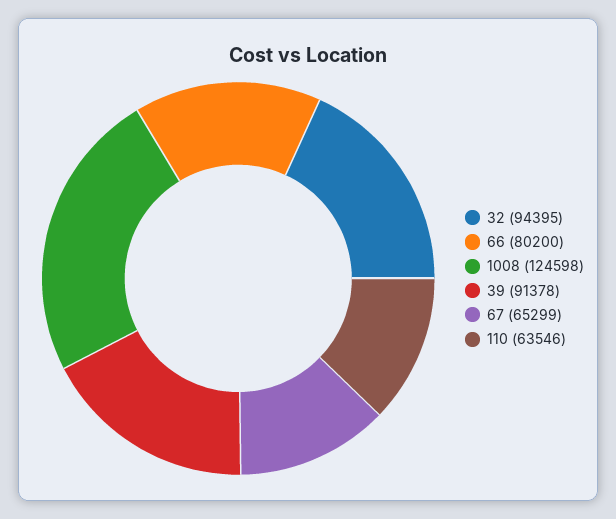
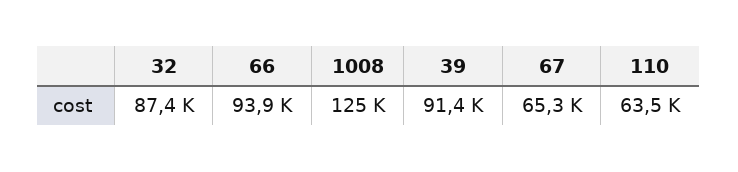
32: 94395 -> 87400
66: 80200 -> 93900

